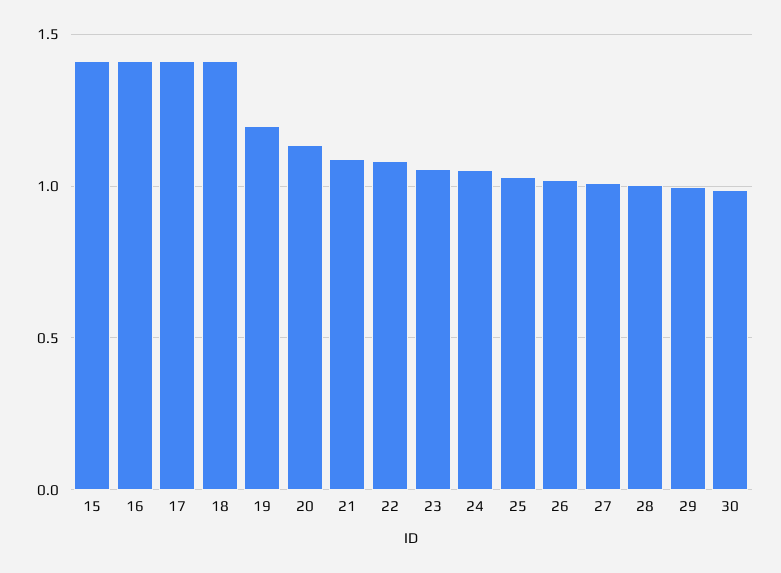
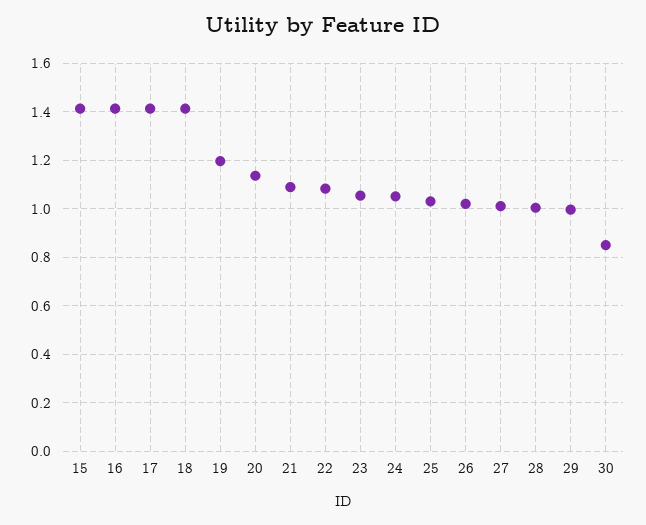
30: 1 -> 0.85

